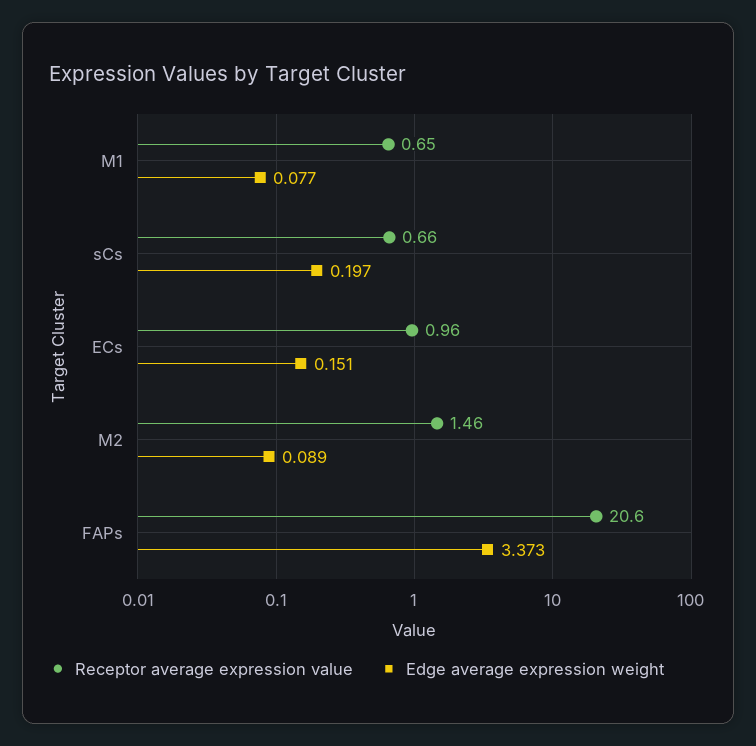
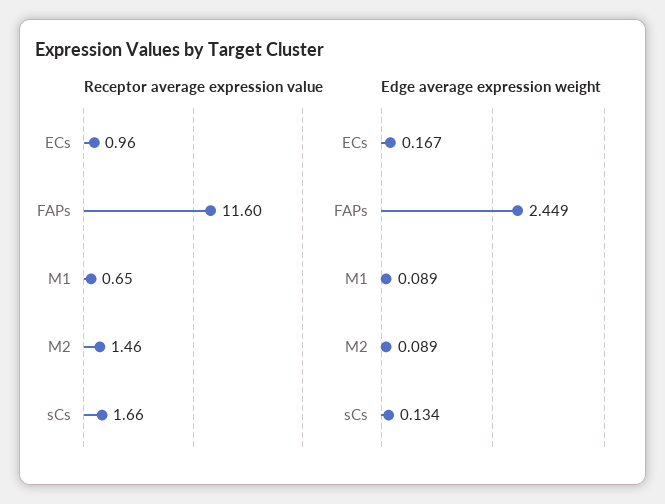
Edge average expression weight, M1: 0.077 -> 0.089
Receptor average expression value, sCs: 0.66 -> 1.66
Edge average expression weight, sCs: 0.197 -> 0.134
Edge average expression weight, ECs: 0.151 -> 0.167
Receptor average expression value, FAPs: 20.6 -> 11.6
Edge average expression weight, FAPs: 3.373 -> 2.449

